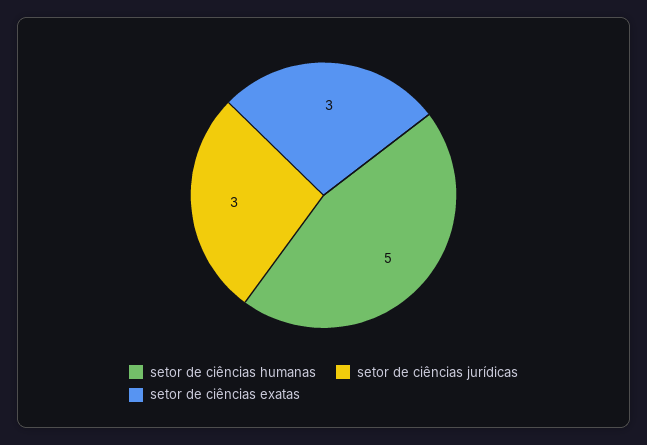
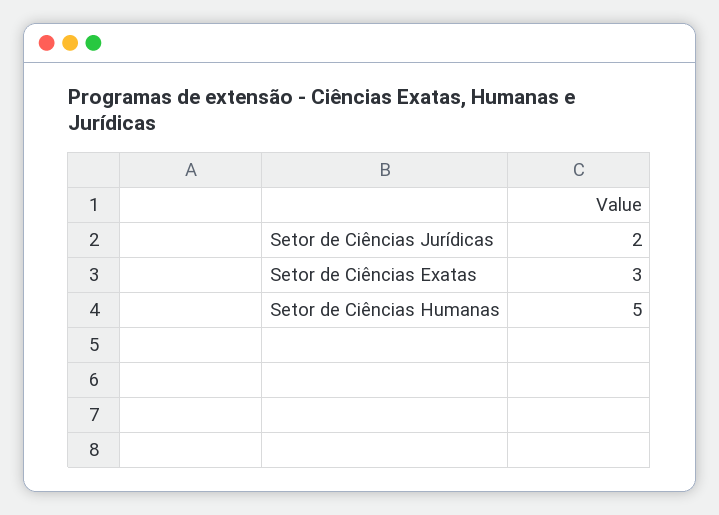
setor de ciências jurídicas: 3 -> 2

